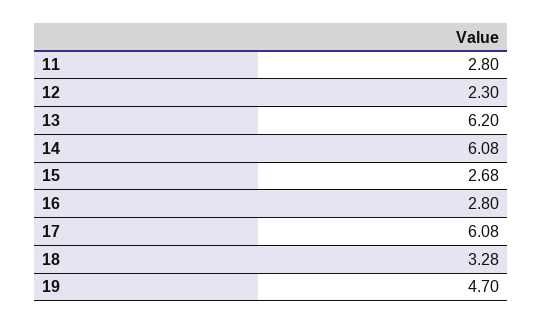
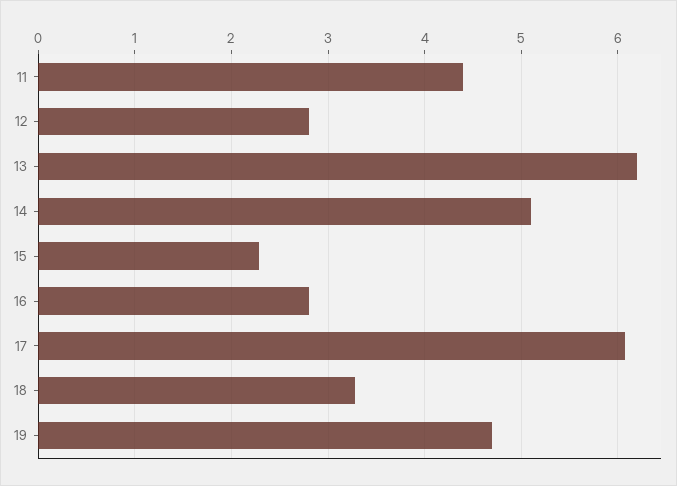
11: 2.8 -> 4.4
12: 2.3 -> 2.8
14: 6.08 -> 5.1
15: 2.68 -> 2.3

